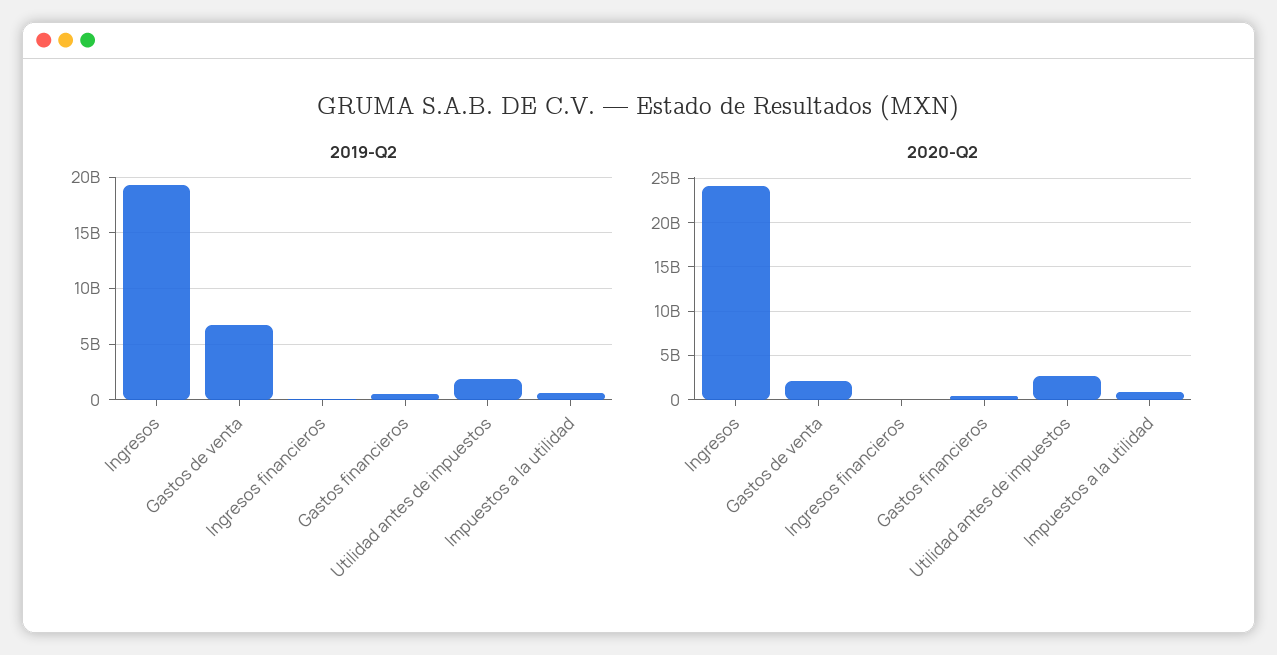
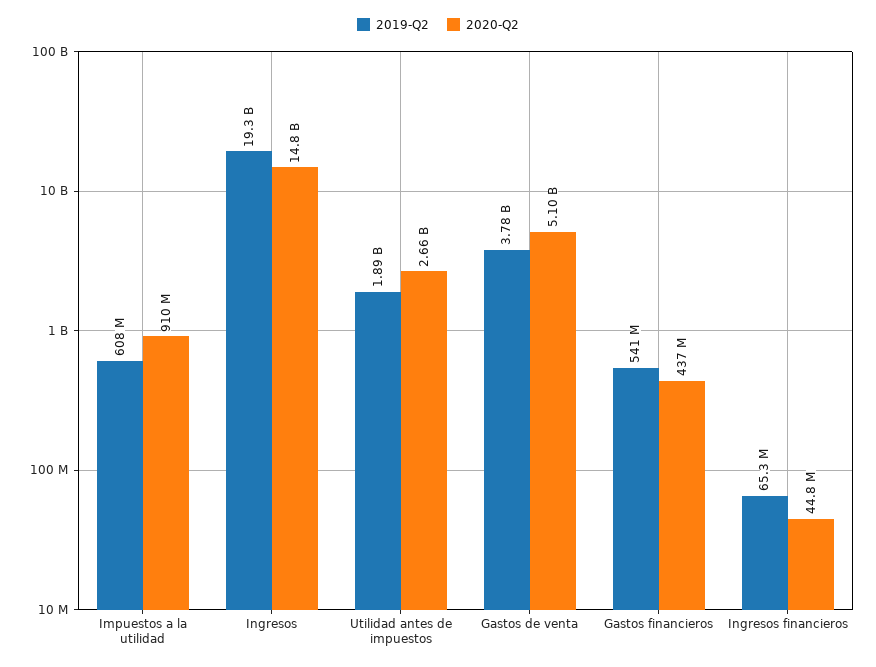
2019-Q2, Gastos de venta: 7000000000 -> 3780000000
2020-Q2, Ingresos: 24000000000 -> 14800000000
2020-Q2, Gastos de venta: 2000000000 -> 5100000000

